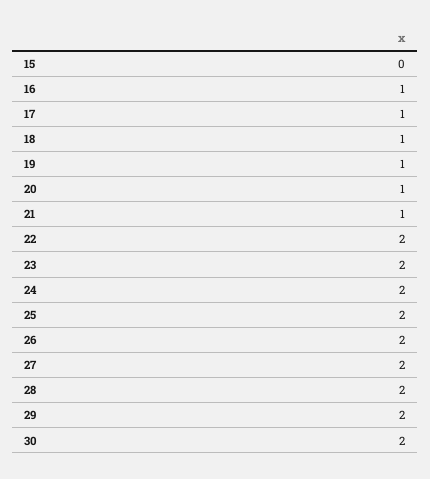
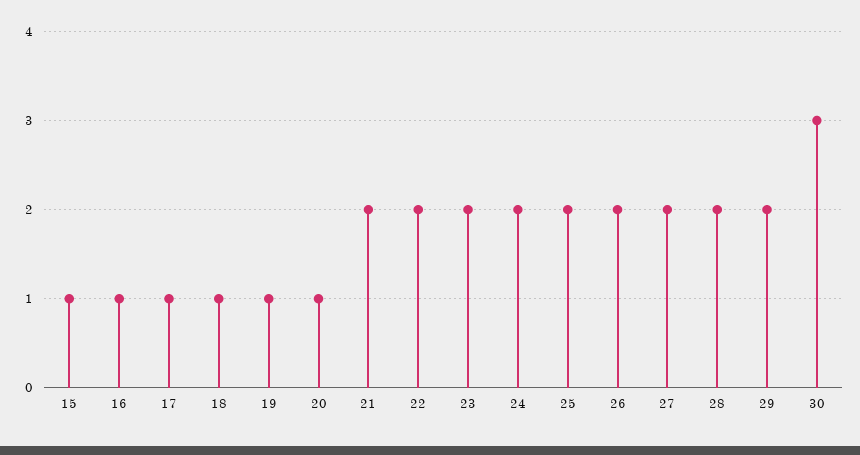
15: 0 -> 1
21: 1 -> 2
30: 2 -> 3

